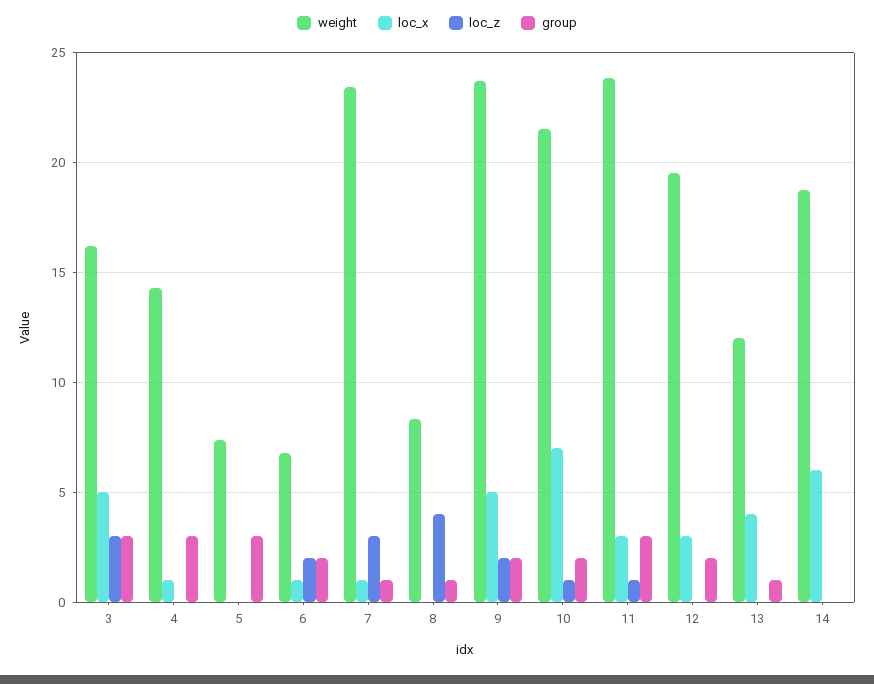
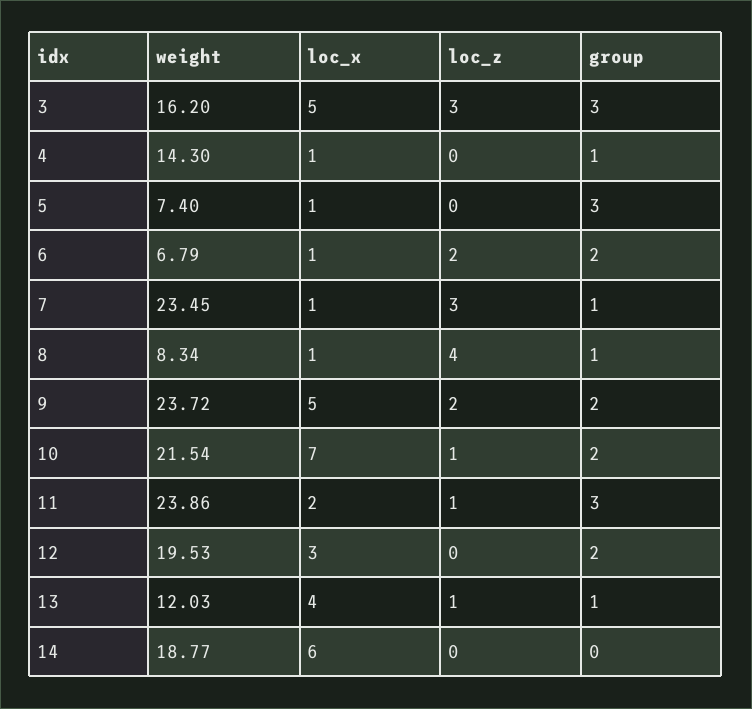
group, 4: 3 -> 1
loc_x, 5: 0 -> 1
loc_x, 8: 0 -> 1
loc_x, 11: 3 -> 2
loc_z, 13: 0 -> 1

